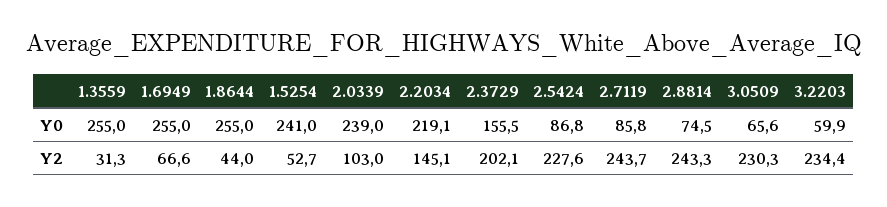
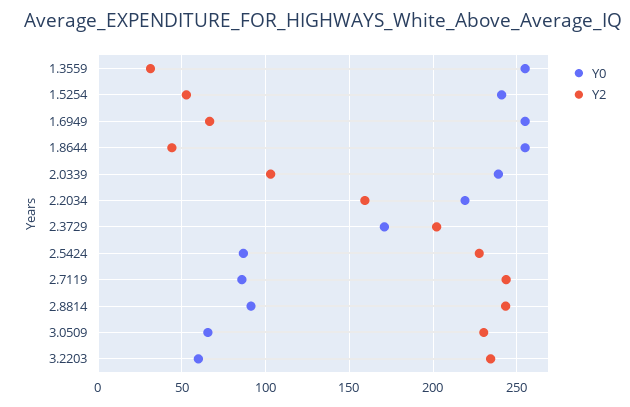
Y0, 2.3729: 155.5 -> 170
Y0, 2.8814: 74.5 -> 90
Y2, 2.2034: 145.1 -> 160

